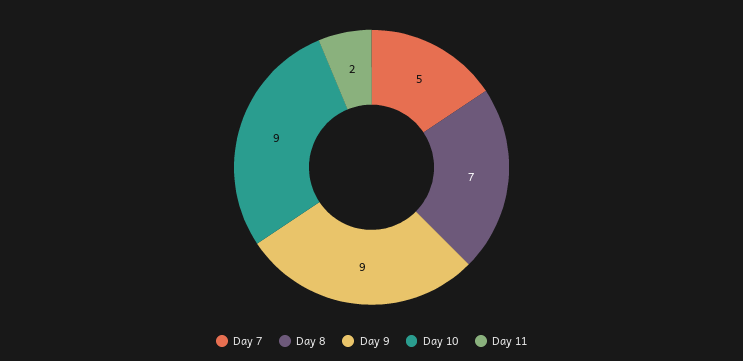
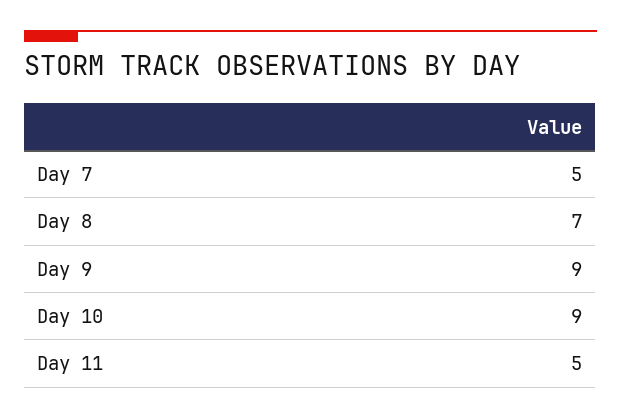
Day 11: 2 -> 5

